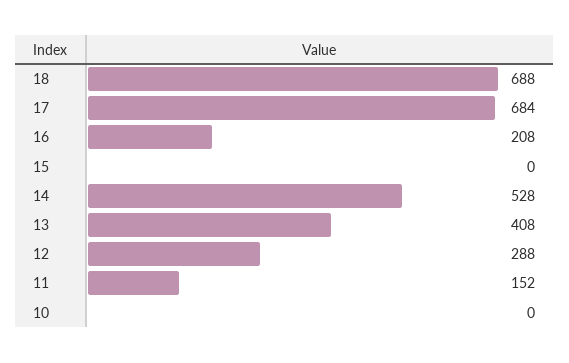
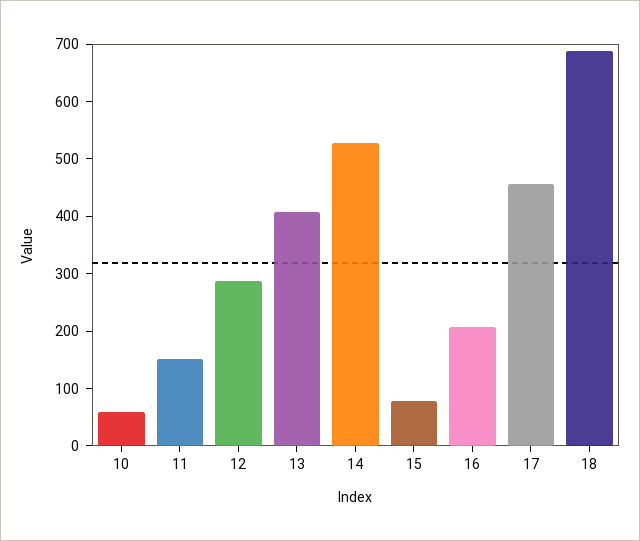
17: 684 -> 460
15: 0 -> 80
10: 0 -> 60

